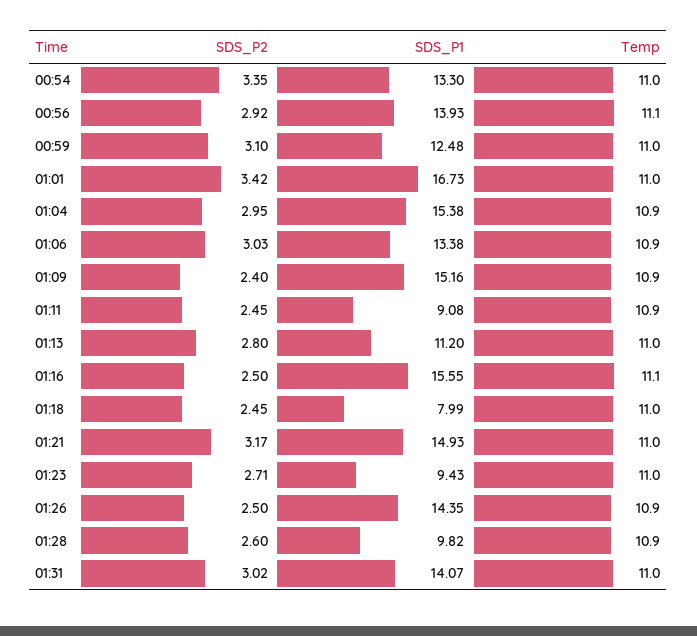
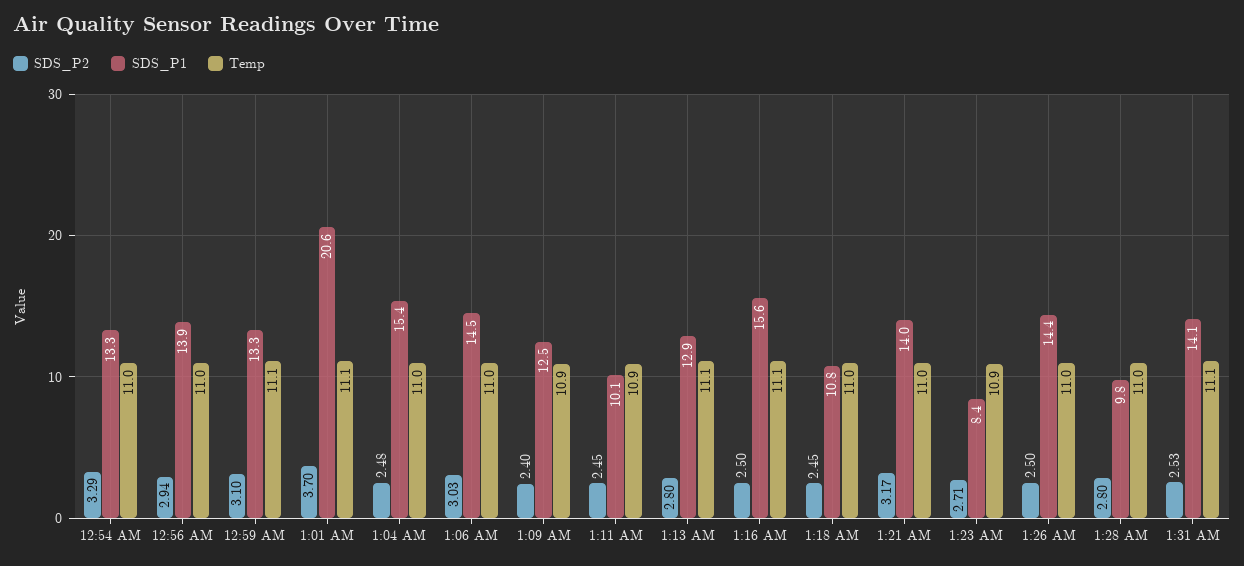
SDS_P2, 00:54: 3.35 -> 3.29
SDS_P2, 00:56: 2.92 -> 2.94
Temp, 00:56: 11.1 -> 11
SDS_P1, 00:59: 12.48 -> 13.3
Temp, 00:59: 11 -> 11.1
SDS_P2, 01:01: 3.42 -> 3.7
SDS_P1, 01:01: 16.73 -> 20.6
Temp, 01:01: 11 -> 11.1
SDS_P2, 01:04: 2.95 -> 2.48
Temp, 01:04: 10.9 -> 11
SDS_P1, 01:06: 13.38 -> 14.5
Temp, 01:06: 10.9 -> 11
SDS_P1, 01:09: 15.16 -> 12.5
SDS_P1, 01:11: 9.08 -> 10.1
SDS_P1, 01:13: 11.2 -> 12.9
Temp, 01:13: 11 -> 11.1
SDS_P1, 01:18: 7.99 -> 10.8
SDS_P1, 01:21: 14.93 -> 14
SDS_P1, 01:23: 9.43 -> 8.4
Temp, 01:23: 11 -> 10.9
Temp, 01:26: 10.9 -> 11
SDS_P2, 01:28: 2.6 -> 2.8
Temp, 01:28: 10.9 -> 11
SDS_P2, 01:31: 3.02 -> 2.53
Temp, 01:31: 11 -> 11.1

